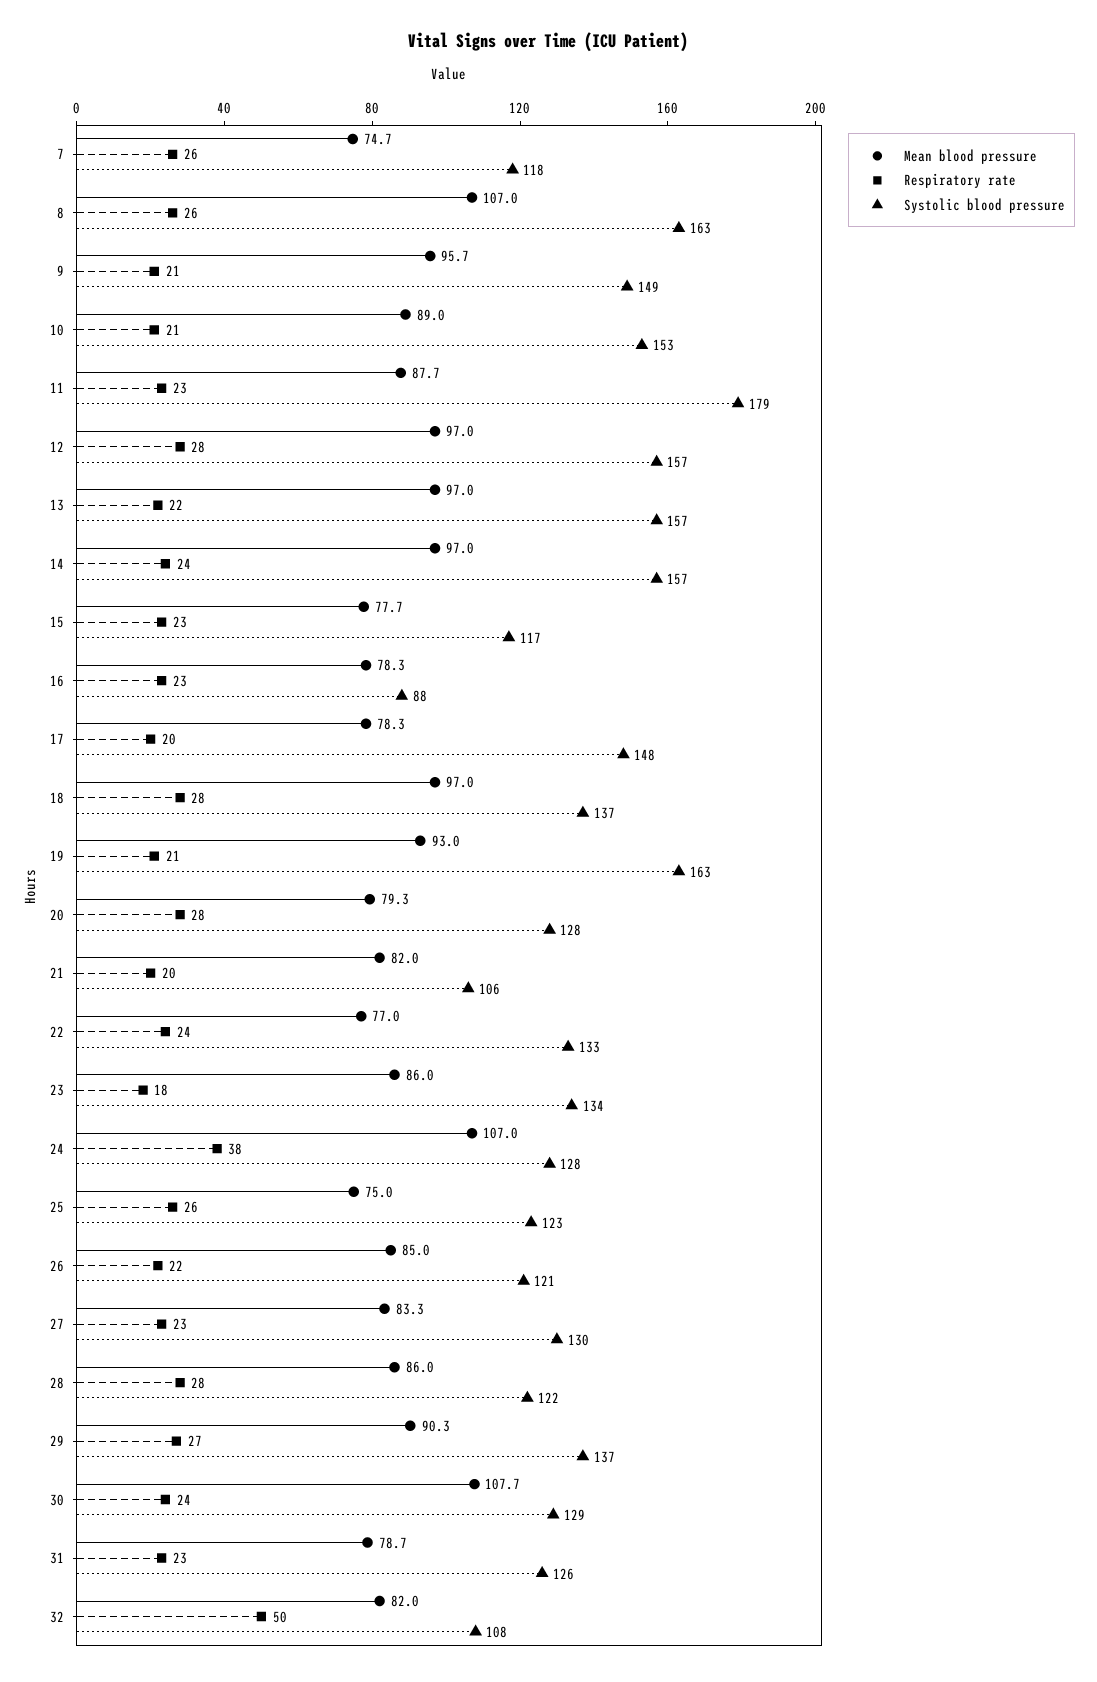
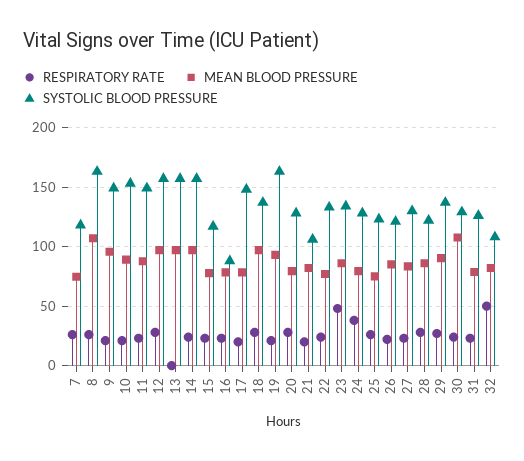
Systolic blood pressure, 11: 179 -> 150
Respiratory rate, 13: 22 -> 0
Respiratory rate, 23: 18 -> 50
Mean blood pressure, 24: 107 -> 80

